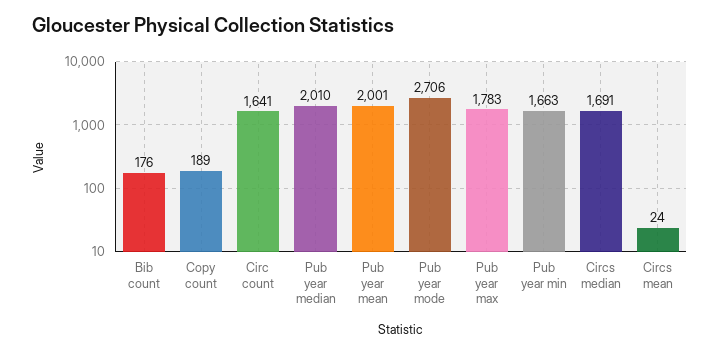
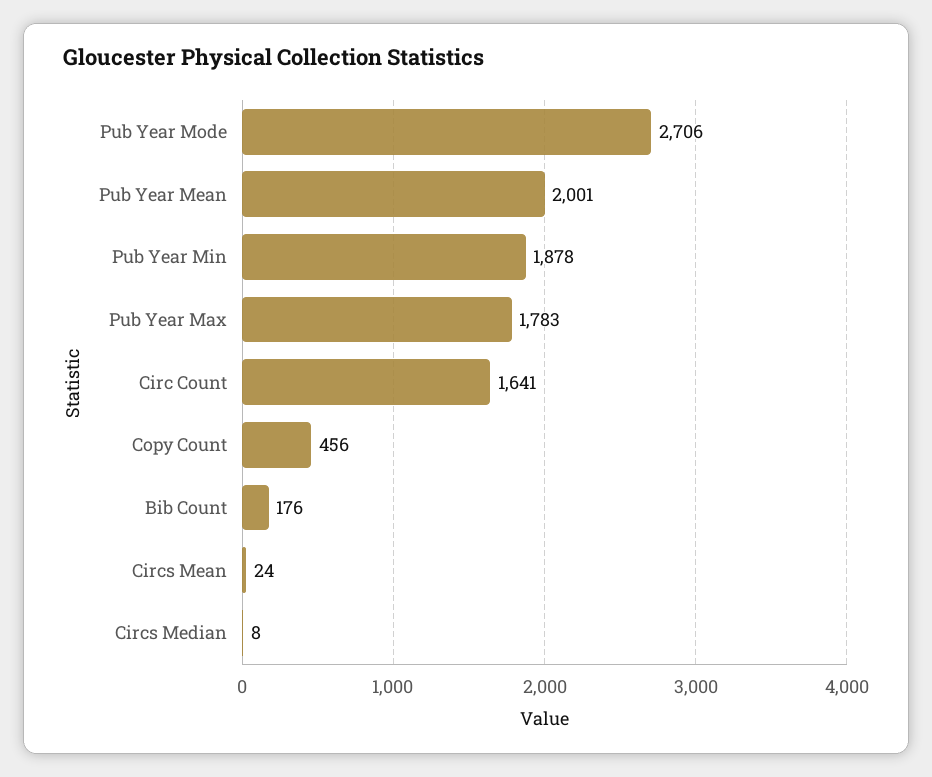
Copy count: 189 -> 456
Pub year median: 2010 -> none
Pub year min: 1663 -> 1878
Circs median: 1691 -> 8

